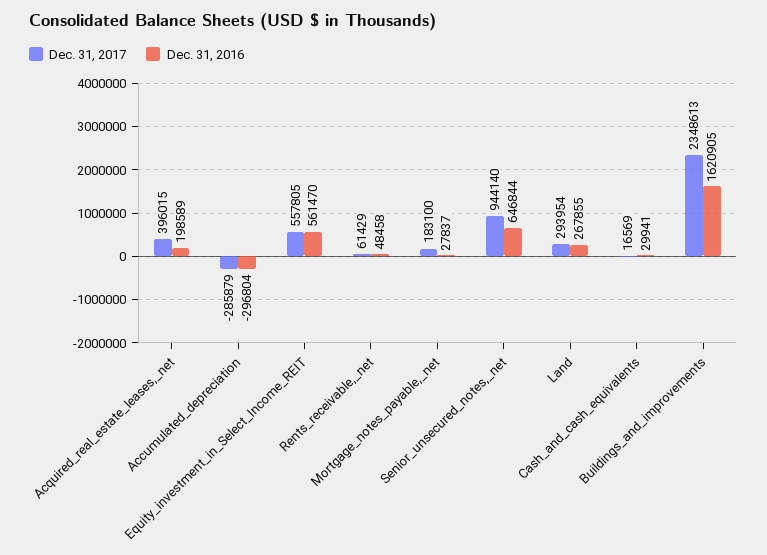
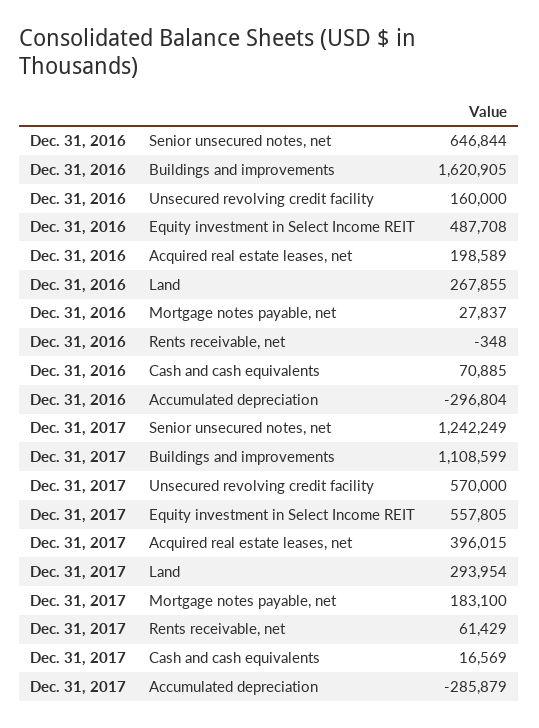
Dec. 31, 2016, Equity_investment_in_Select_Income_REIT: 561470 -> 487708
Dec. 31, 2016, Rents_receivable,_net: 48458 -> -348
Dec. 31, 2017, Senior_unsecured_notes,_net: 944140 -> 1242249
Dec. 31, 2016, Cash_and_cash_equivalents: 29941 -> 70885
Dec. 31, 2017, Buildings_and_improvements: 2348613 -> 1108599
Dec. 31, 2016, Unsecured revolving credit facility: none -> 160000
Dec. 31, 2017, Unsecured revolving credit facility: none -> 570000

